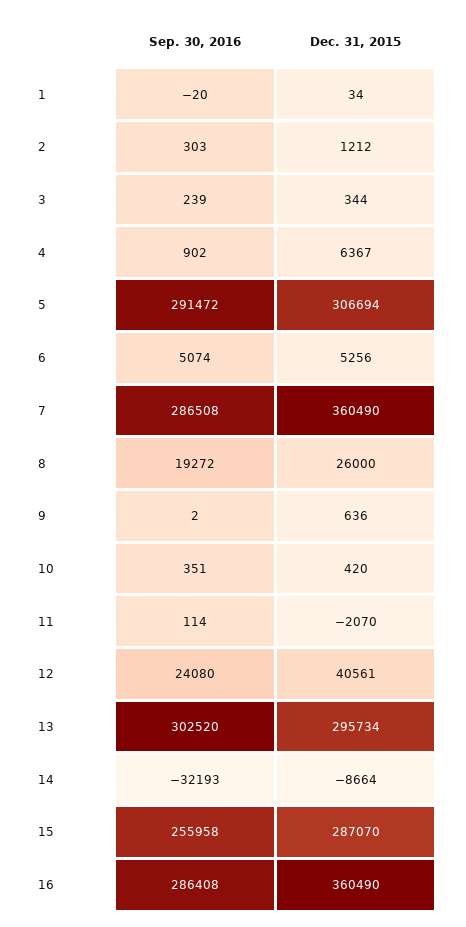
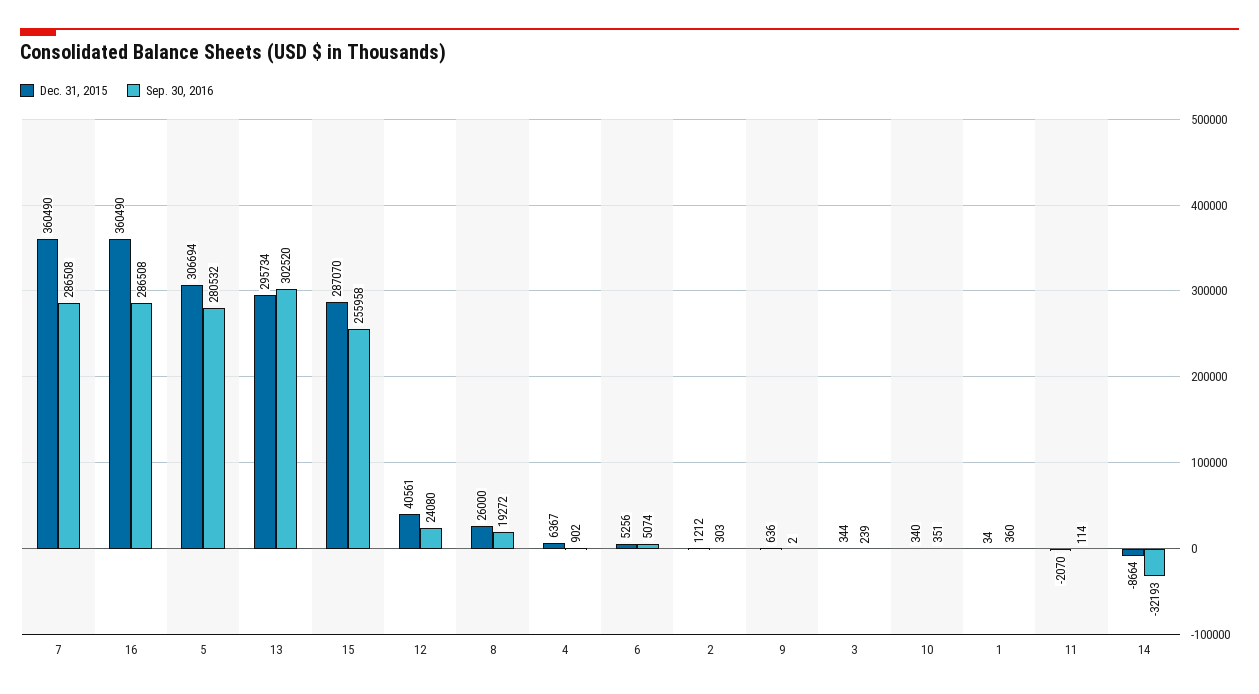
Sep. 30, 2016, 1: -20 -> 360
Sep. 30, 2016, 5: 291472 -> 280532
Dec. 31, 2015, 10: 420 -> 340
Sep. 30, 2016, 16: 286408 -> 286508

